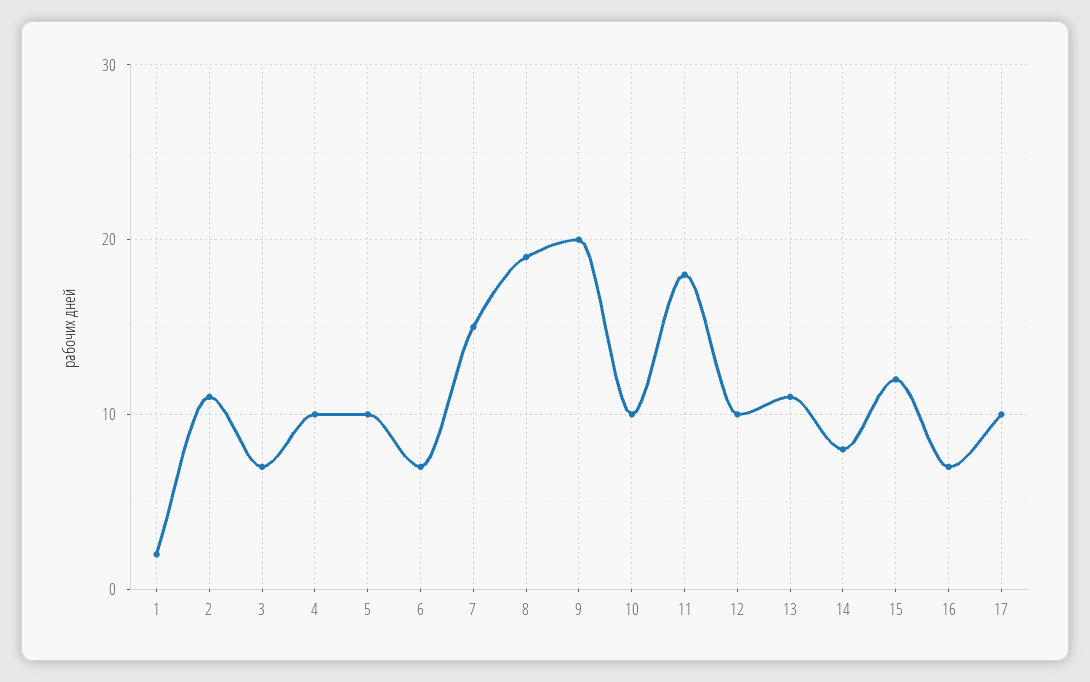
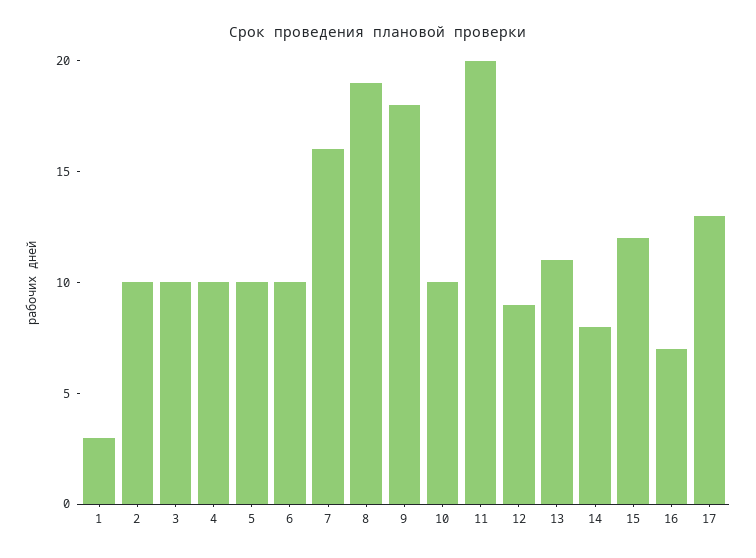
1: 2 -> 3
2: 11 -> 10
3: 7 -> 10
6: 7 -> 10
7: 15 -> 16
9: 20 -> 18
11: 18 -> 20
12: 10 -> 9
17: 10 -> 13

